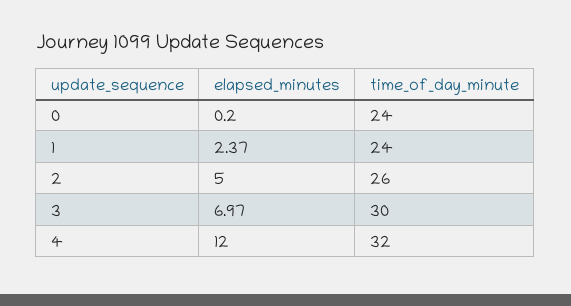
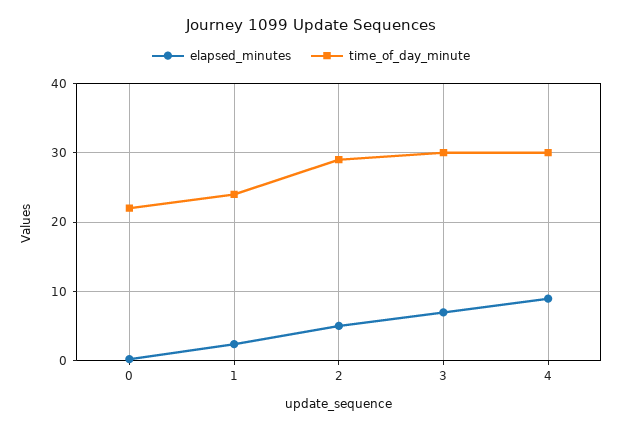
time_of_day_minute, 0: 24 -> 22
time_of_day_minute, 2: 26 -> 29
elapsed_minutes, 4: 12 -> 9
time_of_day_minute, 4: 32 -> 30

